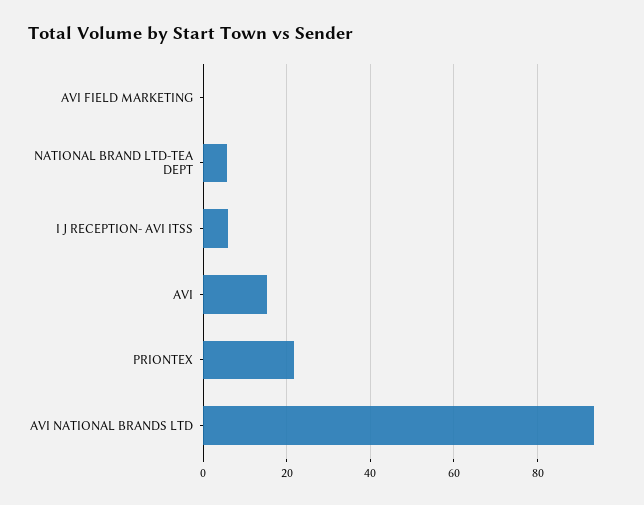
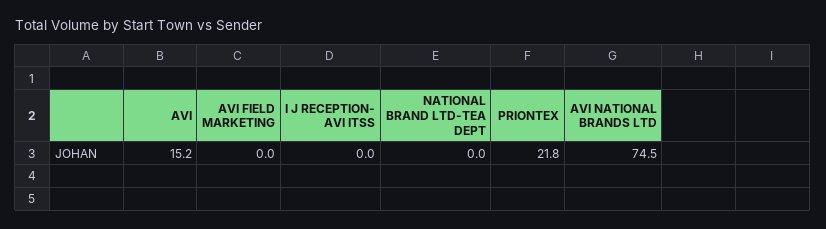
NATIONAL BRAND LTD-TEA DEPT: 6 -> 0
I J RECEPTION- AVI ITSS: 6 -> 0
AVI NATIONAL BRANDS LTD: 94 -> 74.5

